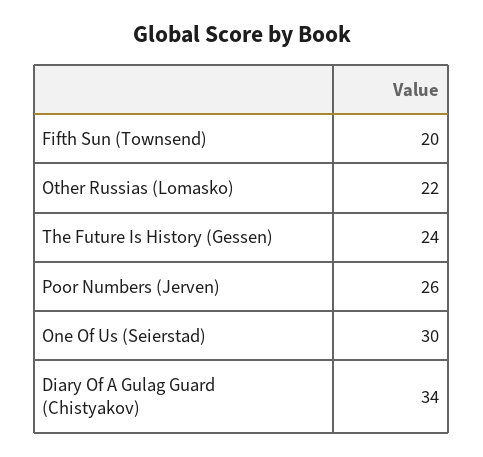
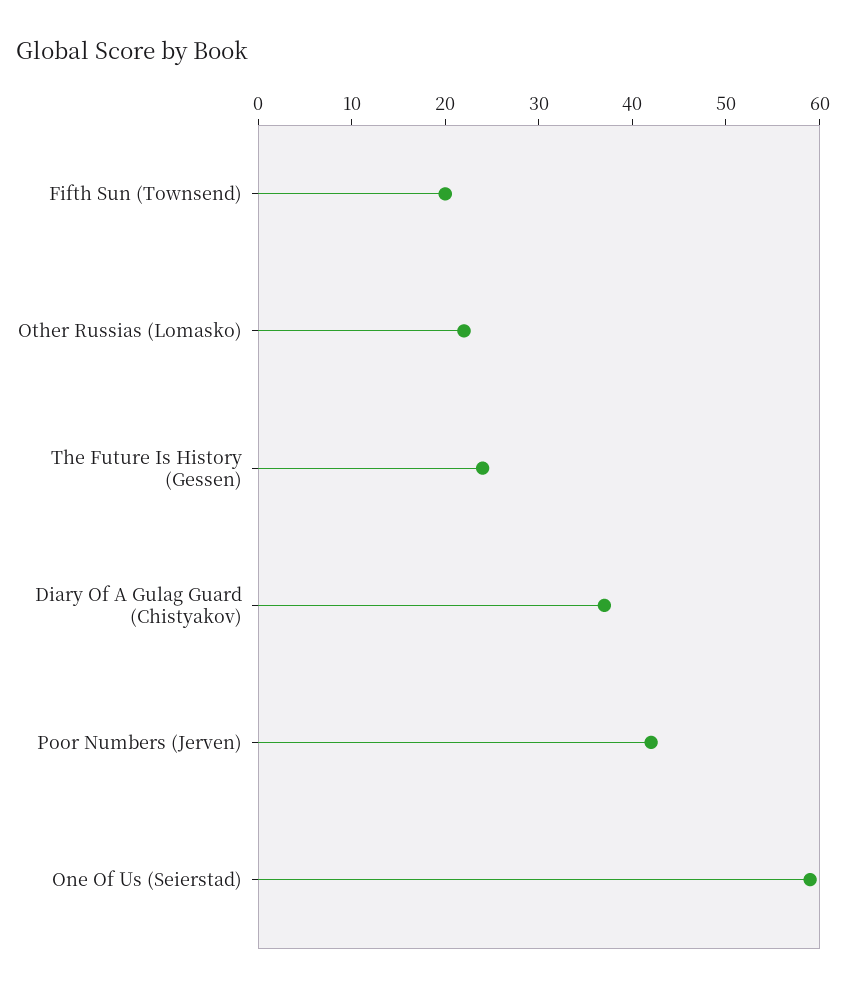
Poor Numbers (Jerven): 26 -> 42
One Of Us (Seierstad): 30 -> 59
Diary Of A Gulag Guard (Chistyakov): 34 -> 37

